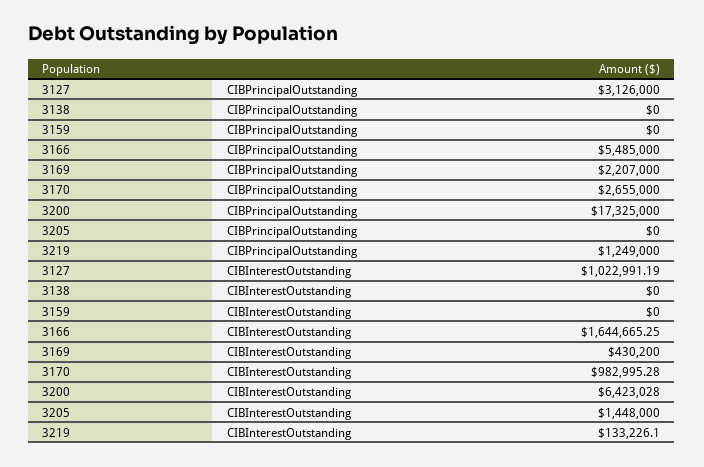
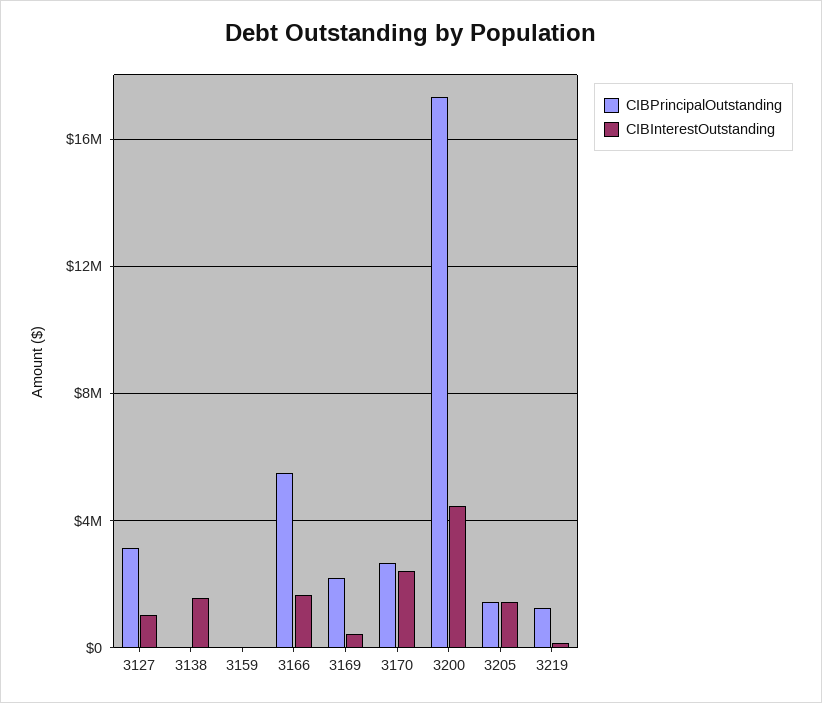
CIBPrincipalOutstanding, 3205: 0 -> 1500000
CIBInterestOutstanding, 3138: 0 -> 1500000
CIBInterestOutstanding, 3170: 982995.28 -> 2500000
CIBInterestOutstanding, 3200: 6423028 -> 4500000

